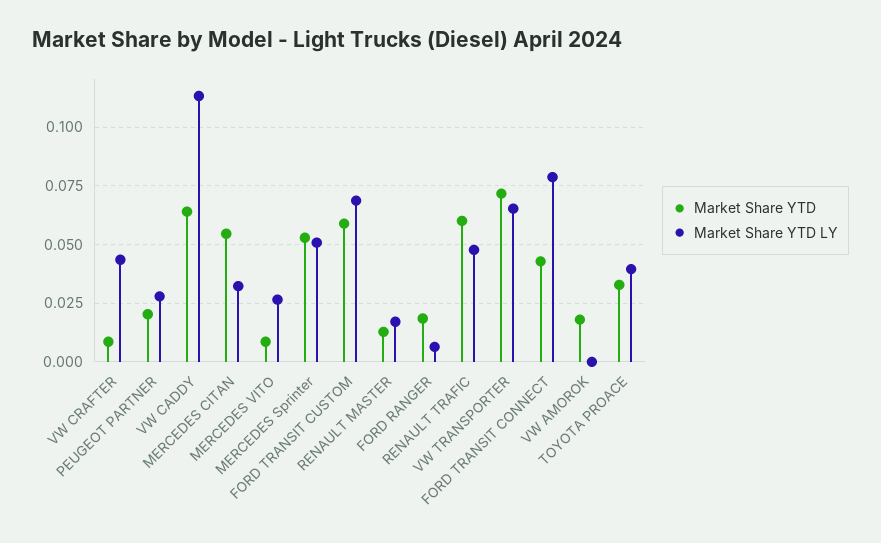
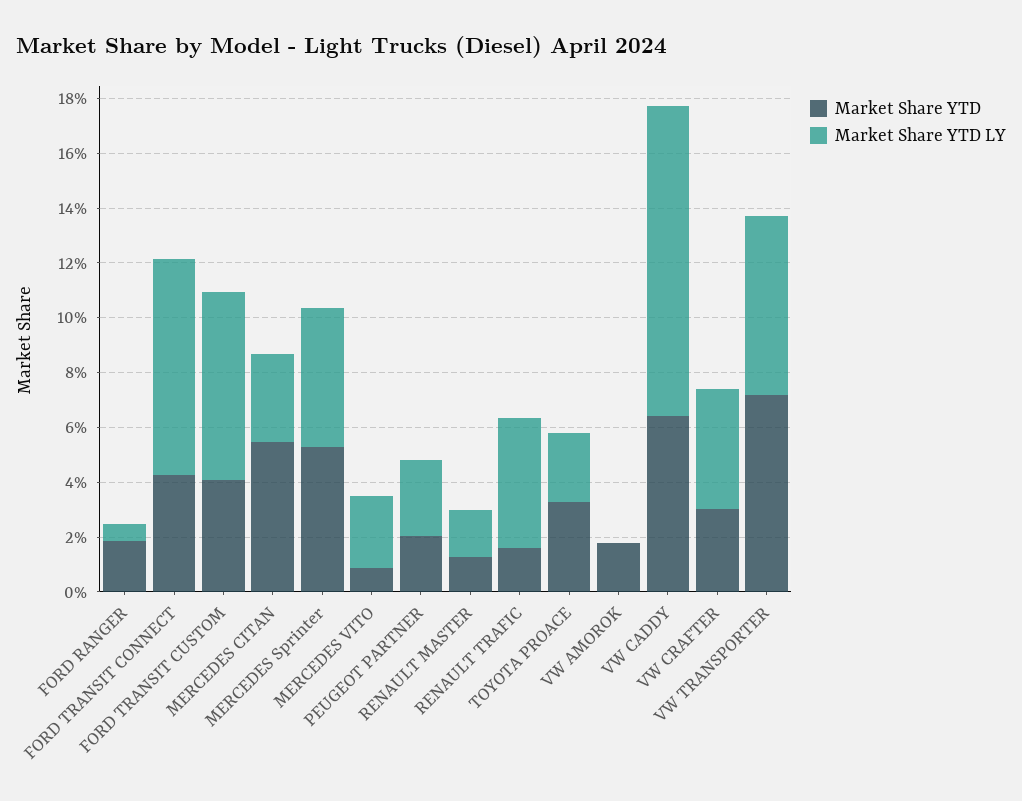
Market Share YTD, VW CRAFTER: 0.01 -> 0.03
Market Share YTD, FORD TRANSIT CUSTOM: 0.06 -> 0.04
Market Share YTD, RENAULT TRAFIC: 0.06 -> 0.015
Market Share YTD LY, TOYOTA PROACE: 0.04 -> 0.025

